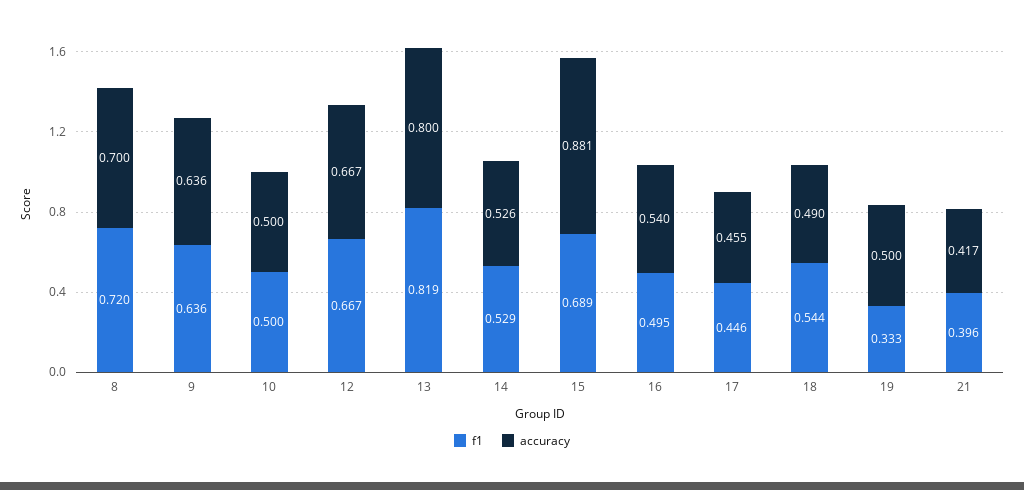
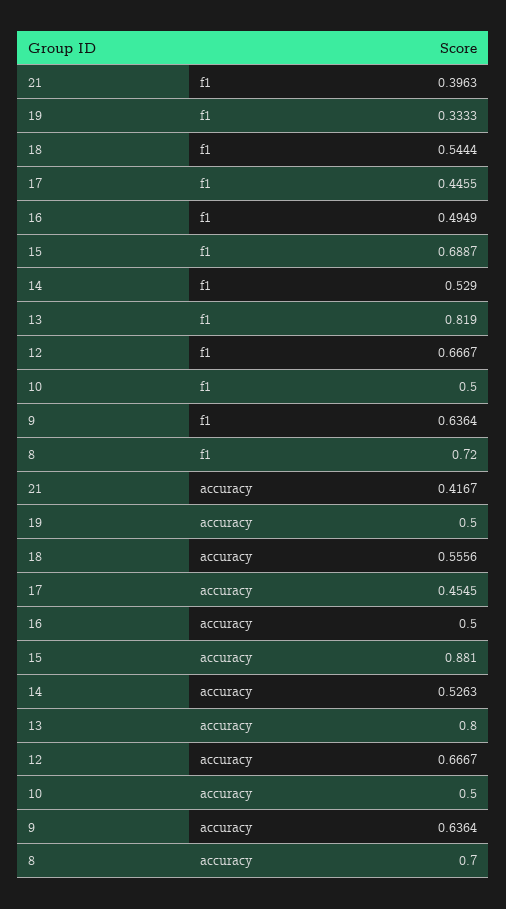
accuracy, 16: 0.54 -> 0.5
accuracy, 18: 0.49 -> 0.5556

